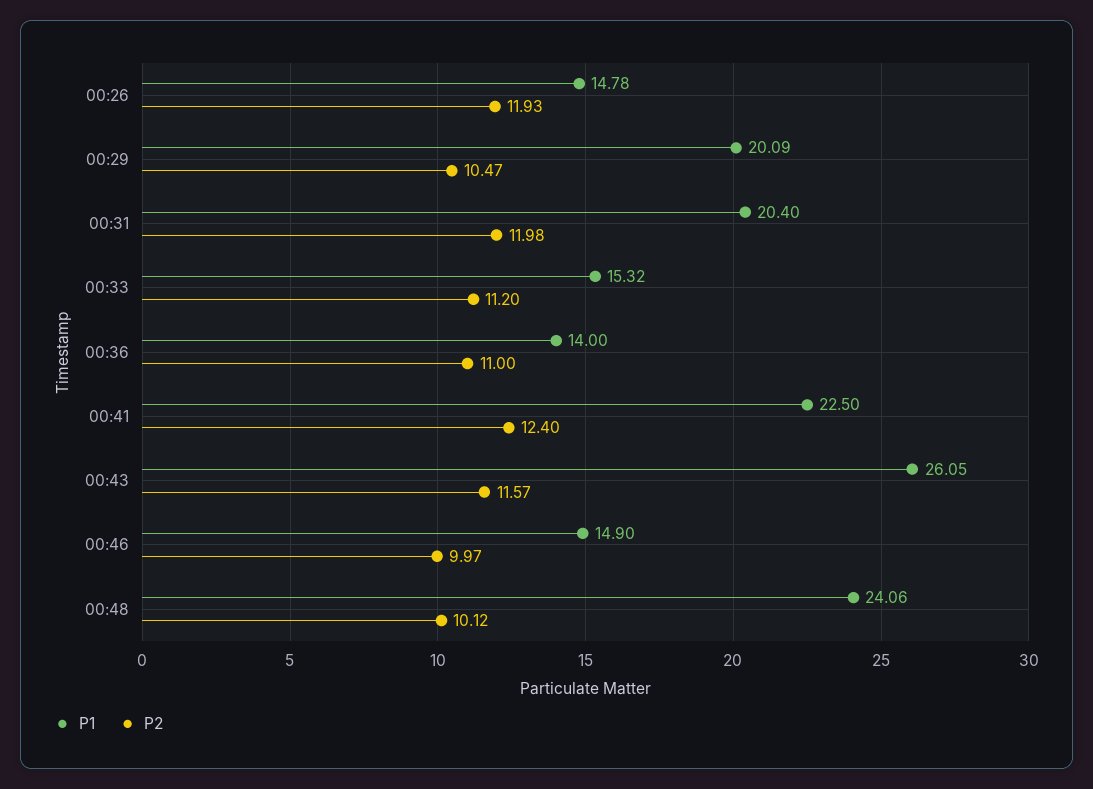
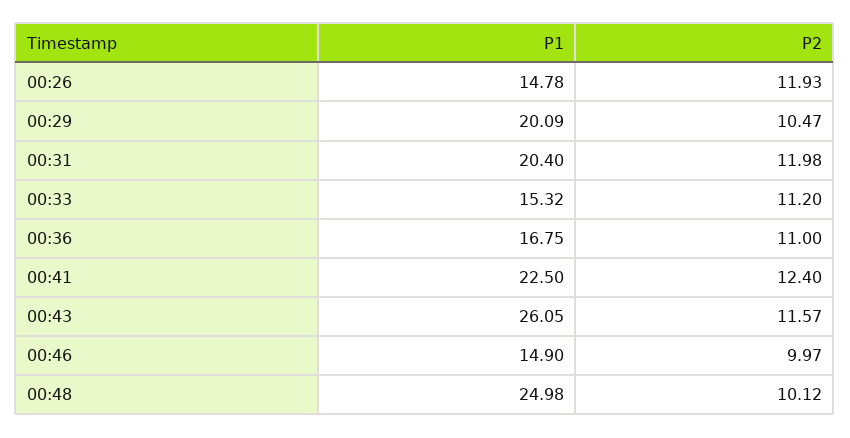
P1, 00:36: 14 -> 16.75
P1, 00:48: 24.06 -> 24.98

